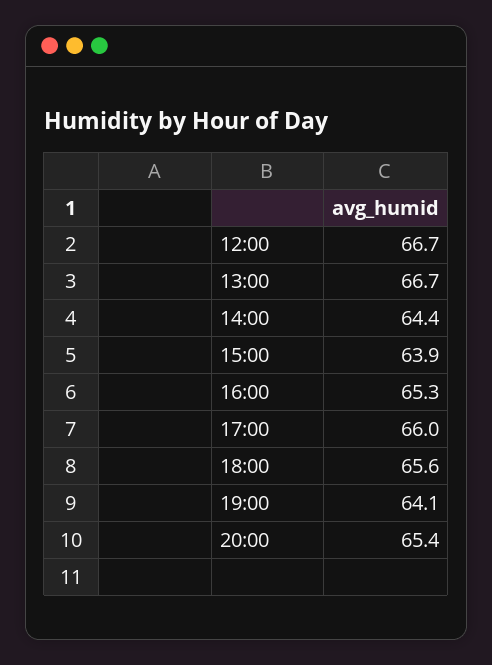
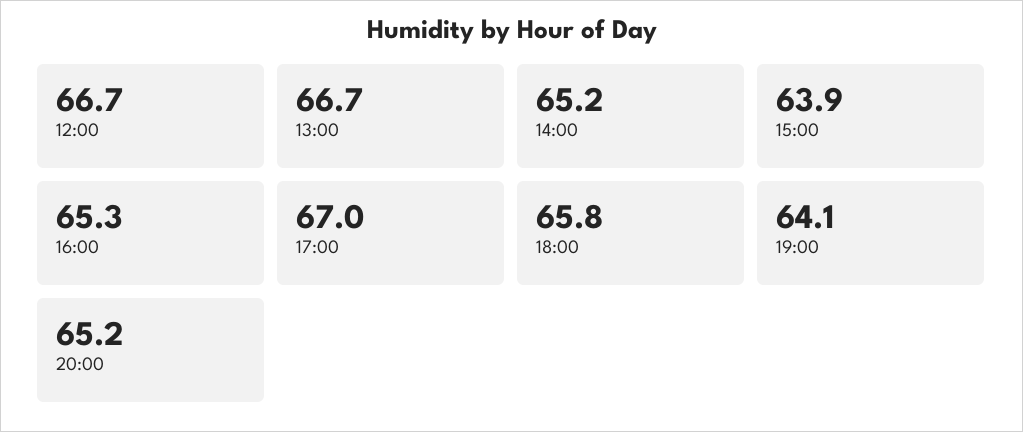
14:00: 64.4 -> 65.2
17:00: 66 -> 67
18:00: 65.6 -> 65.8
20:00: 65.4 -> 65.2

